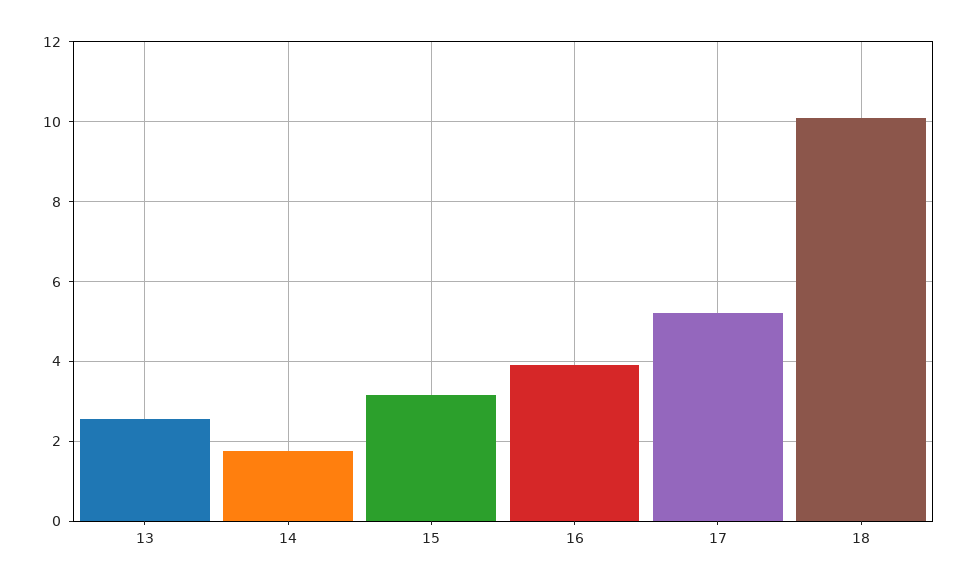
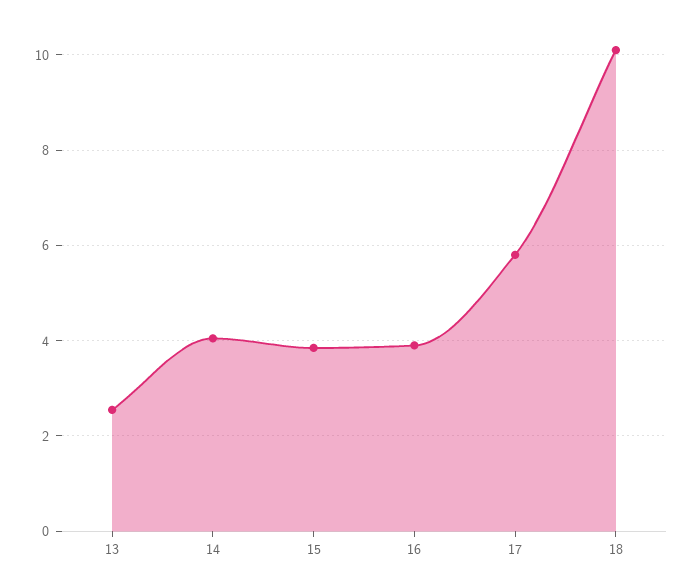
14: 1.8 -> 4
15: 3.2 -> 3.8
17: 5.2 -> 5.8

